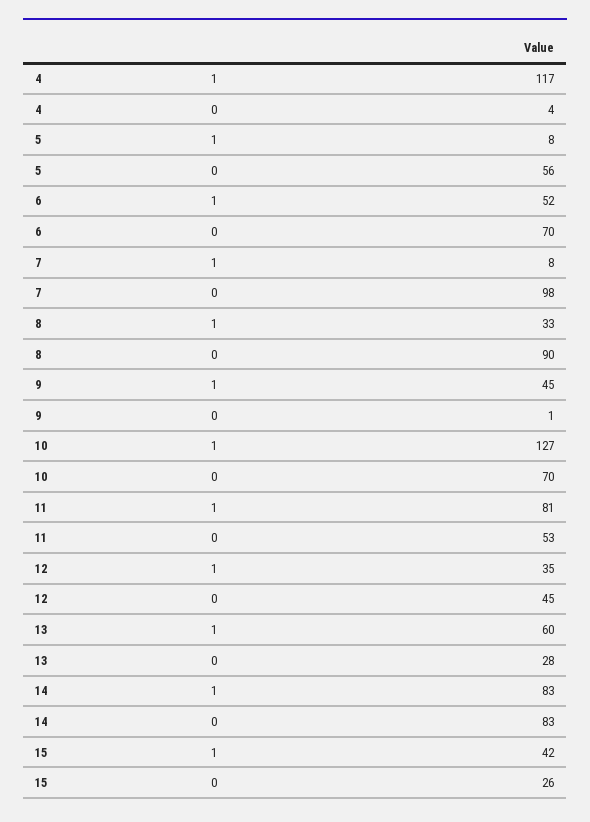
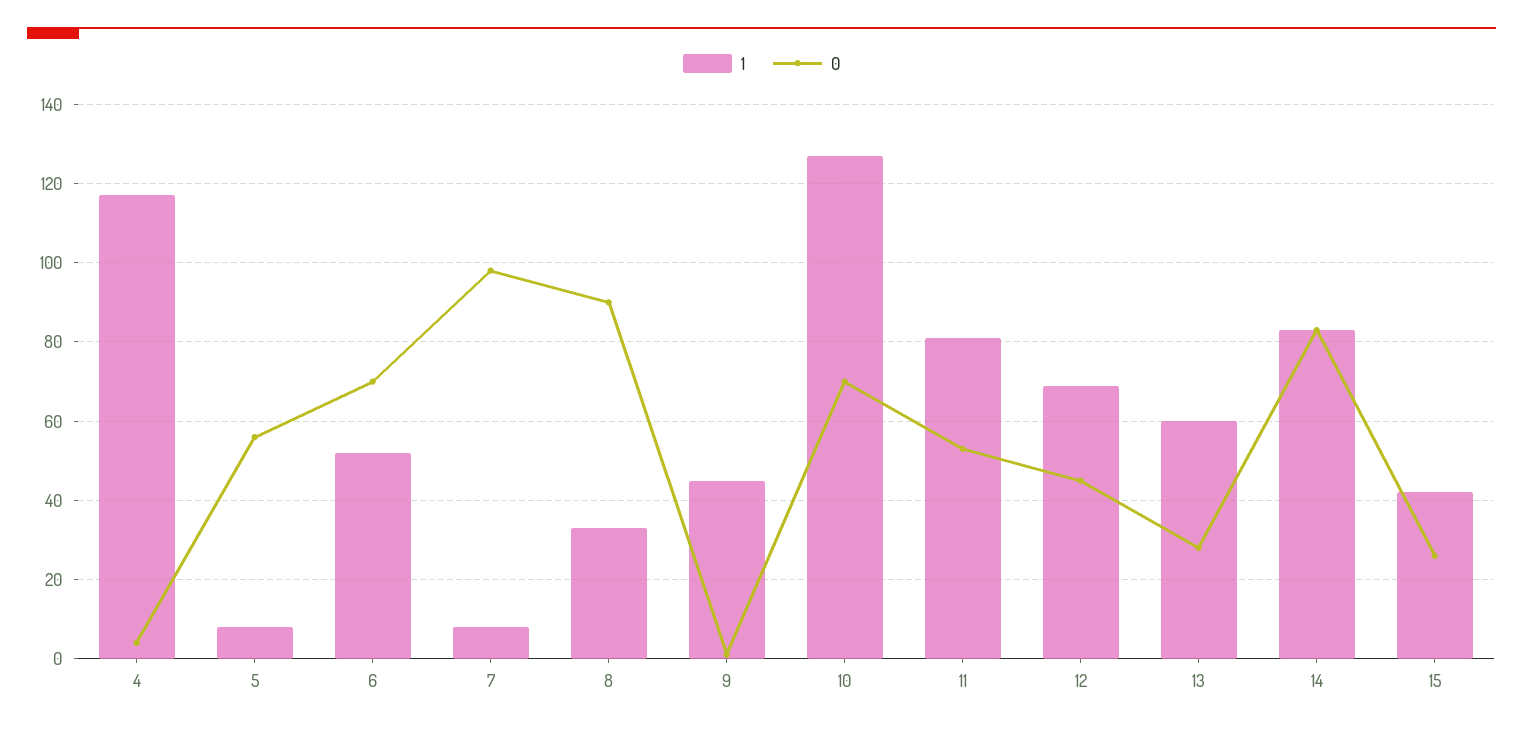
1, 12: 35 -> 70

